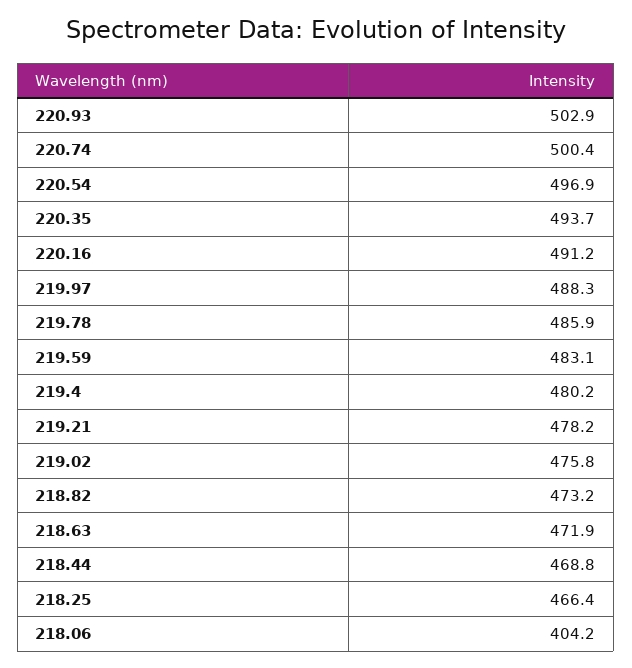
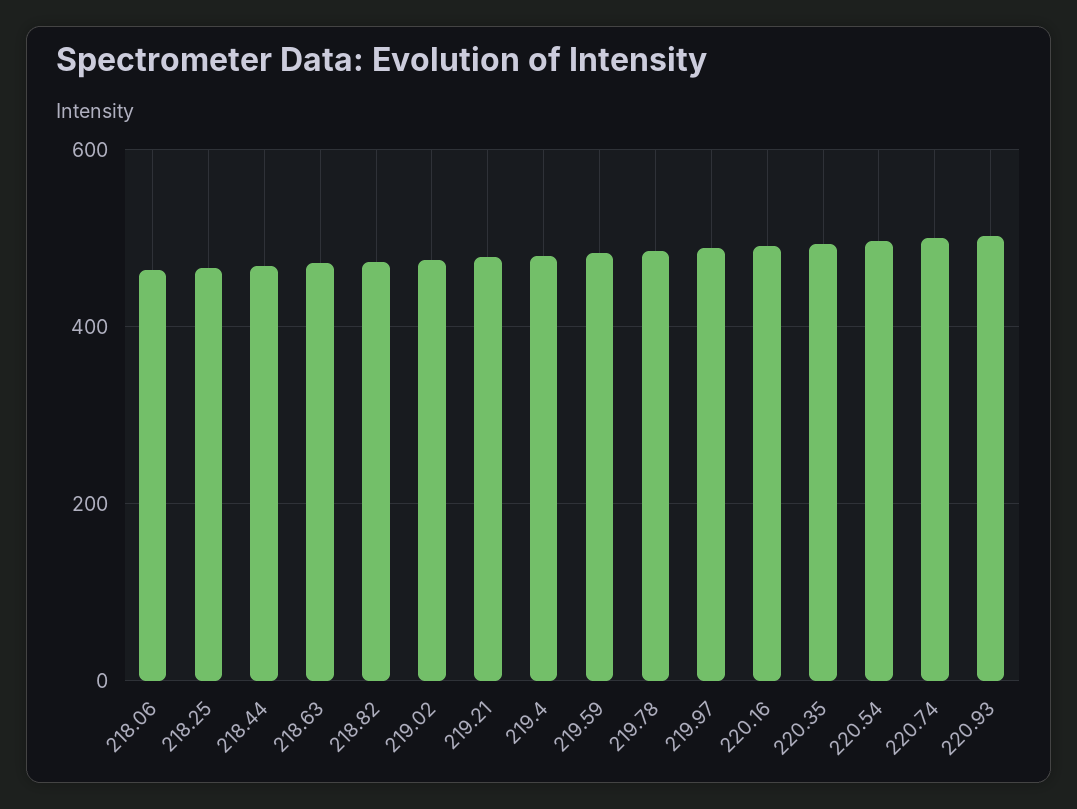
218.06: 404.2 -> 460

